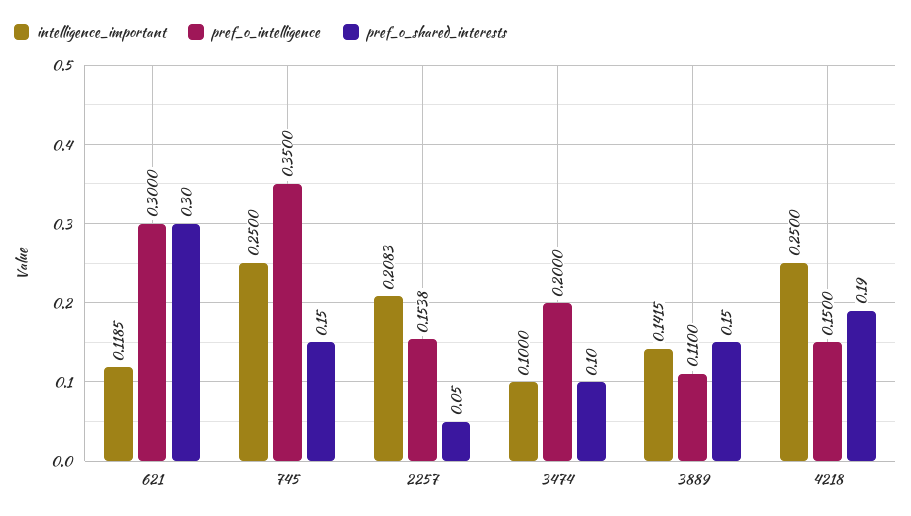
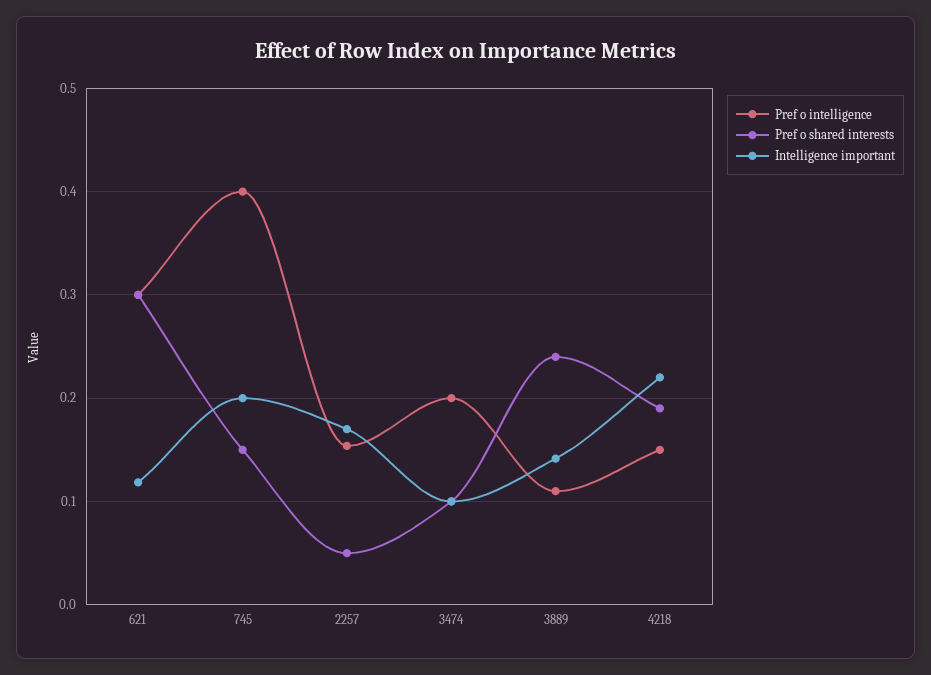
intelligence_important, 745: 0.25 -> 0.2
pref_o_intelligence, 745: 0.35 -> 0.4
intelligence_important, 2257: 0.2083 -> 0.17
pref_o_shared_interests, 3889: 0.15 -> 0.24
intelligence_important, 4218: 0.25 -> 0.22

